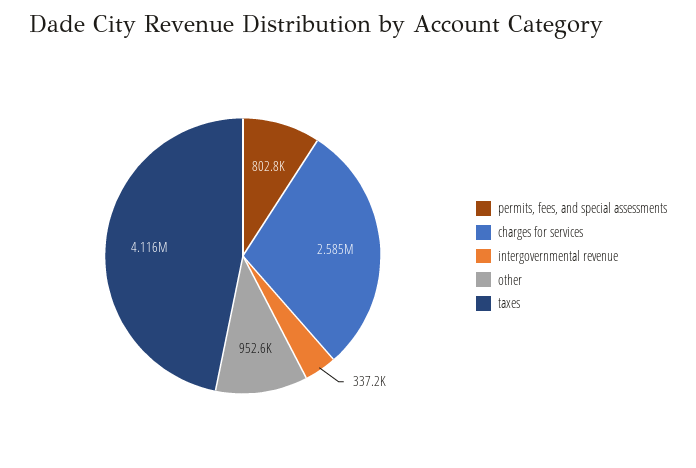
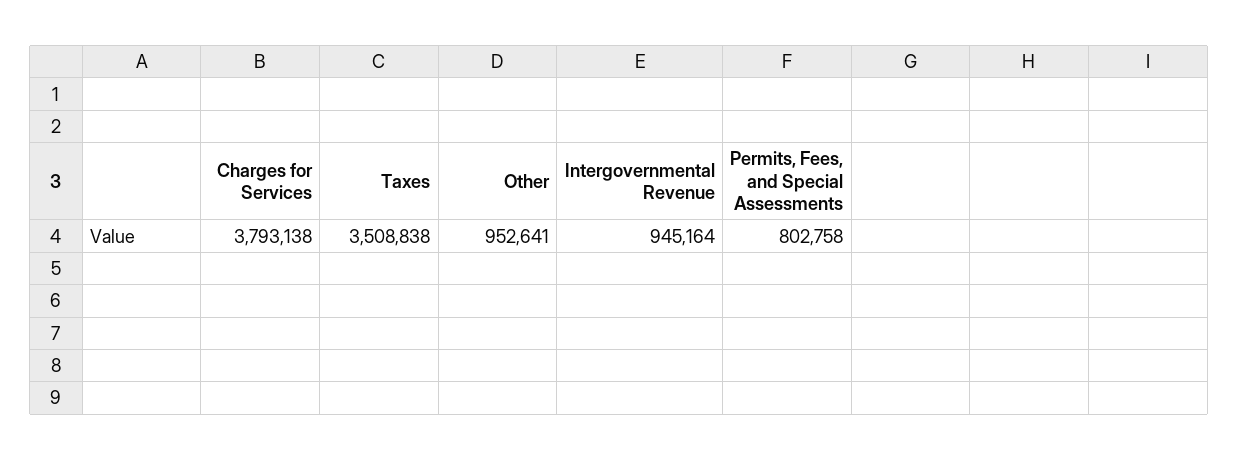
charges for services: 2585000 -> 3793138
intergovernmental revenue: 337200 -> 945164
taxes: 4116000 -> 3508838

